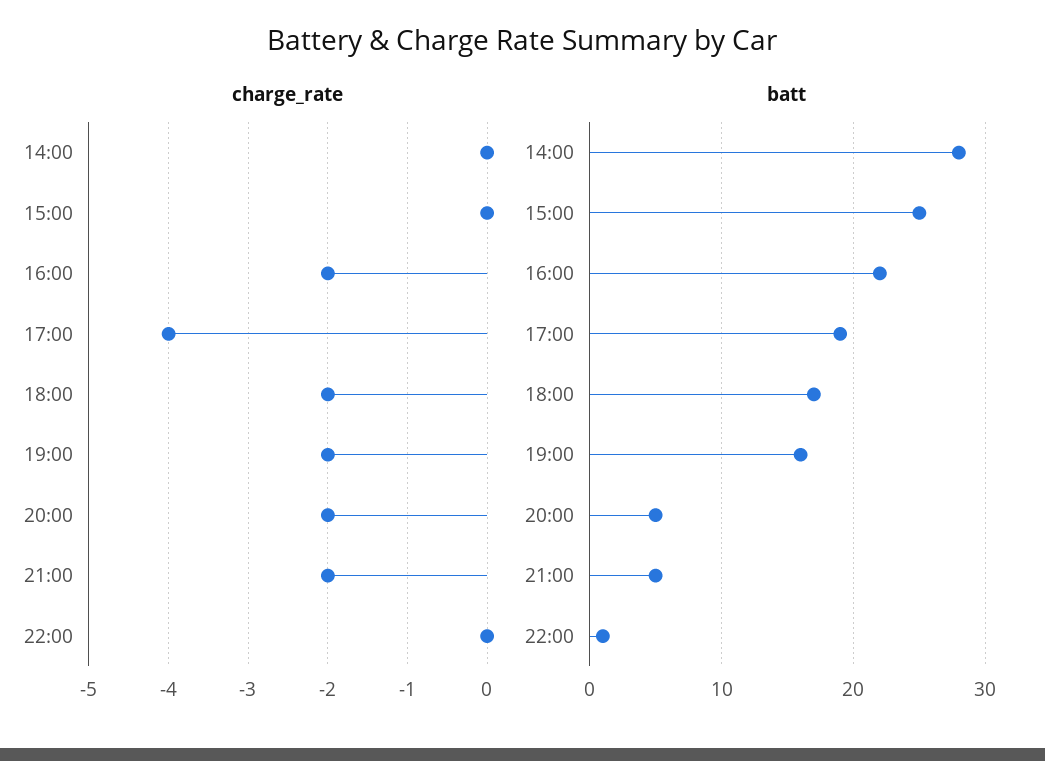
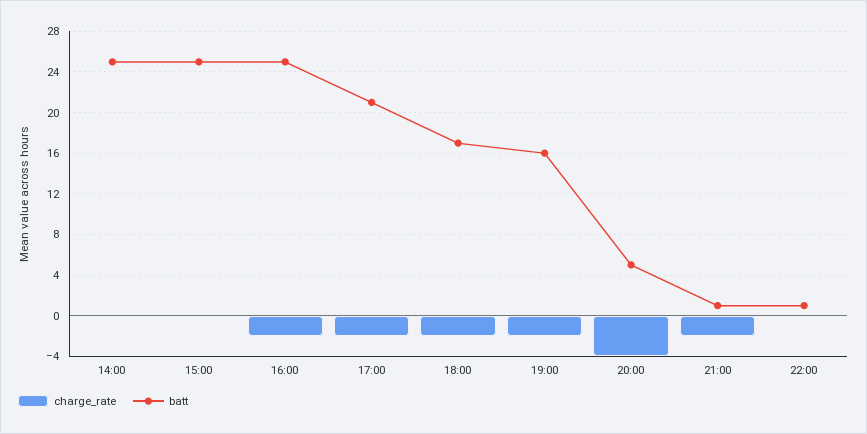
charge_rate, 17:00: -4 -> -2
charge_rate, 20:00: -2 -> -4
batt, 14:00: 28 -> 25
batt, 16:00: 22 -> 25
batt, 17:00: 19 -> 21
batt, 21:00: 5 -> 1

